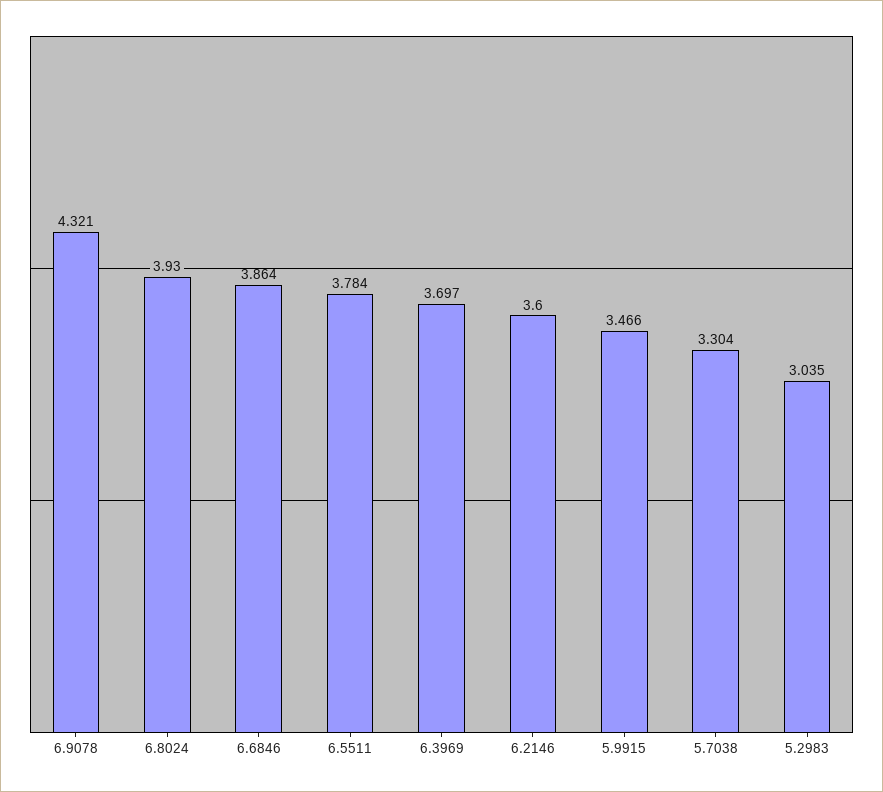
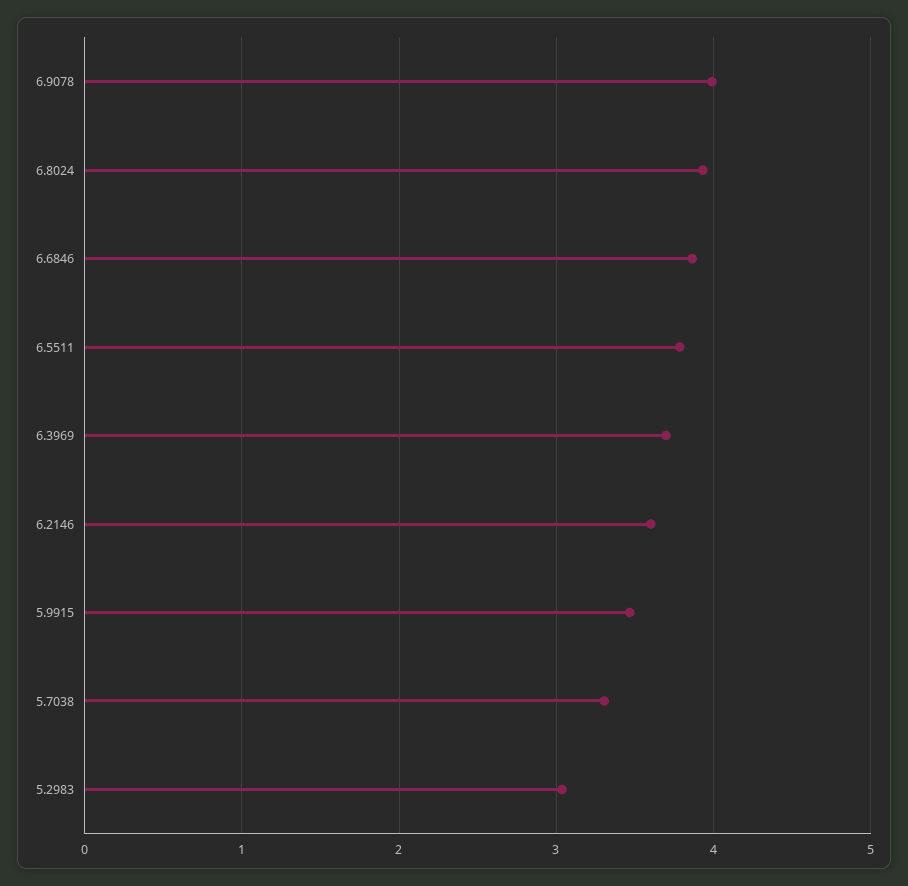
6.9078: 4.321 -> 4

